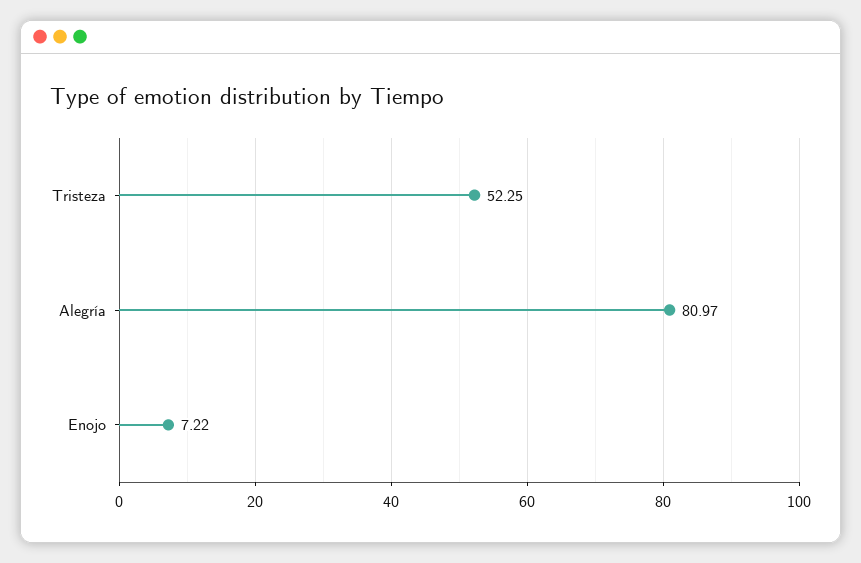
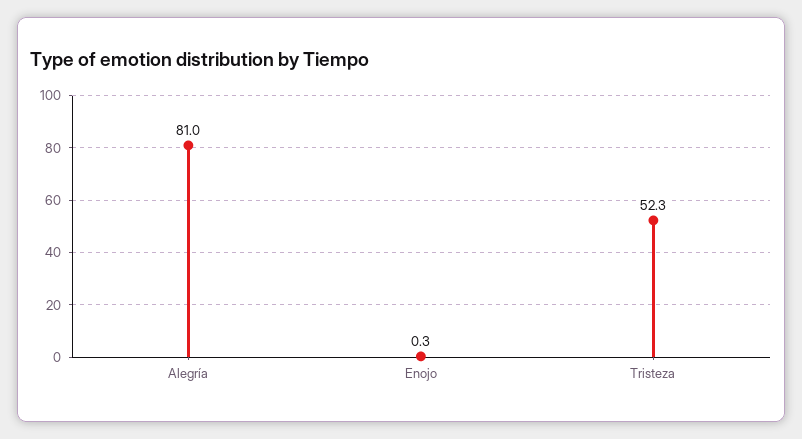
Enojo: 7.22 -> 0.3

